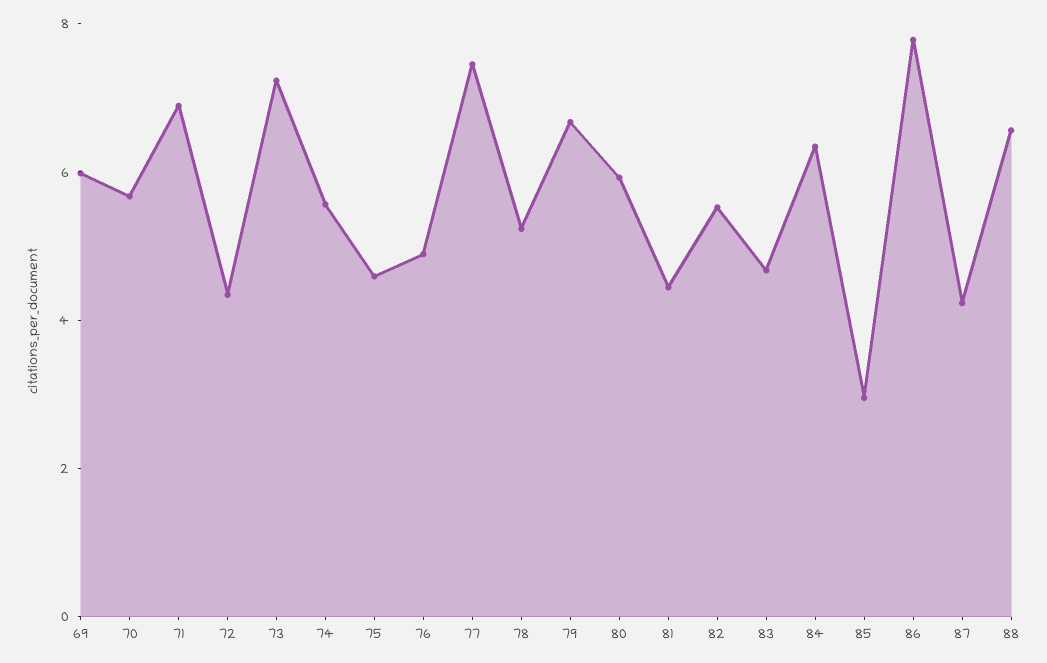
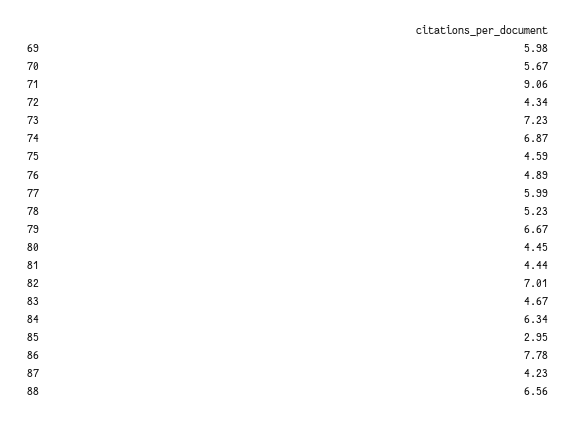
71: 7 -> 9.06
74: 5.5 -> 6.87
77: 7.5 -> 5.99
80: 6 -> 4.45
82: 5.5 -> 7.01

